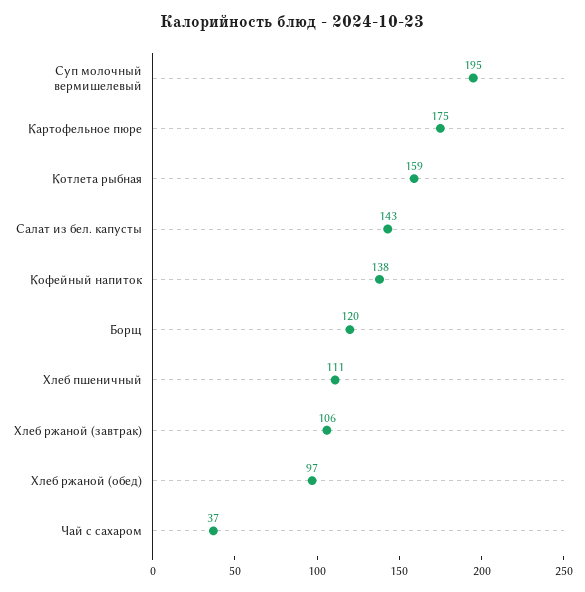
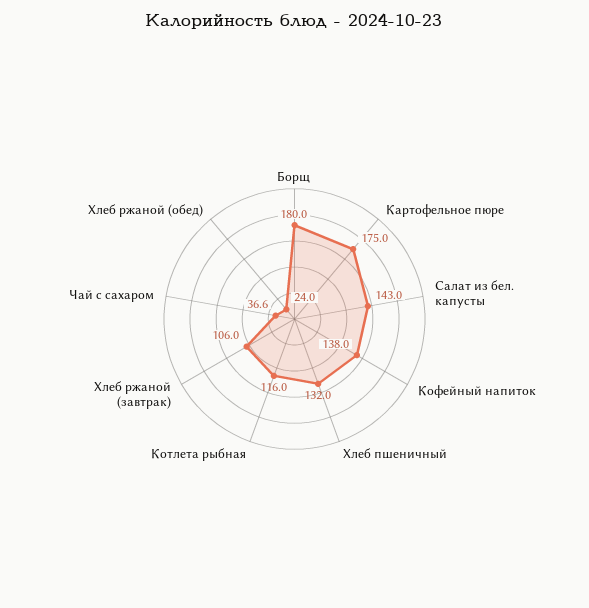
Суп молочный вермишелевый: 195 -> none
Котлета рыбная: 159 -> 116
Борщ: 120 -> 180
Хлеб пшеничный: 111 -> 132
Хлеб ржаной (обед): 97 -> 24

